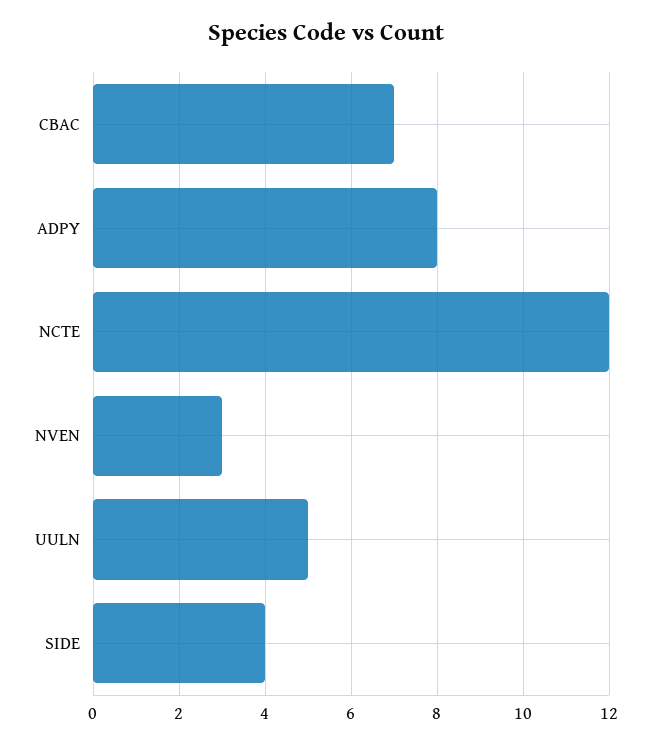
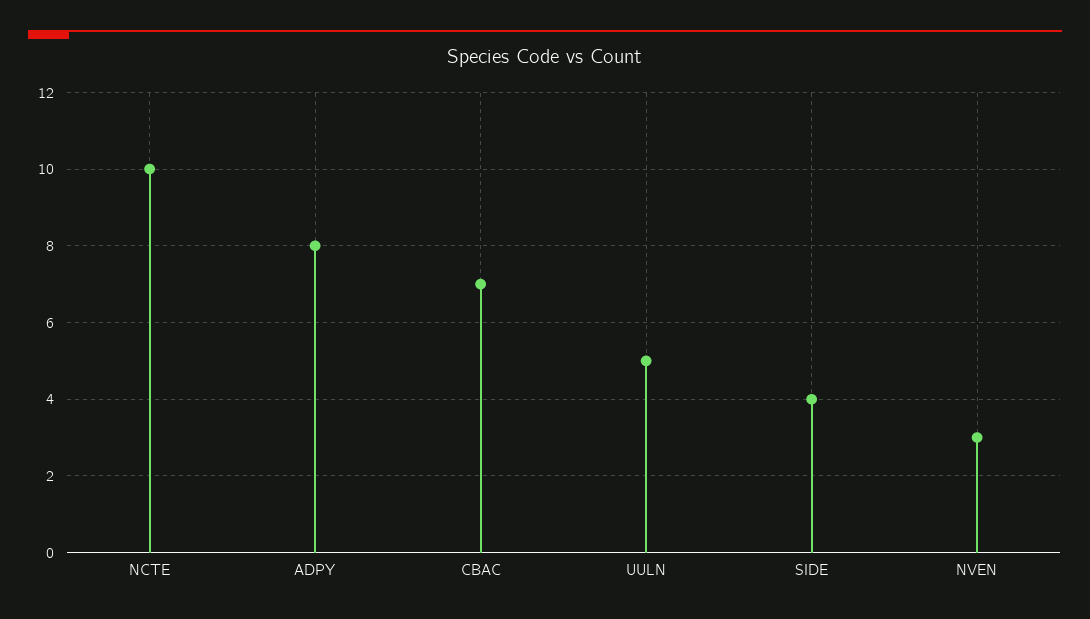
NCTE: 12 -> 10

